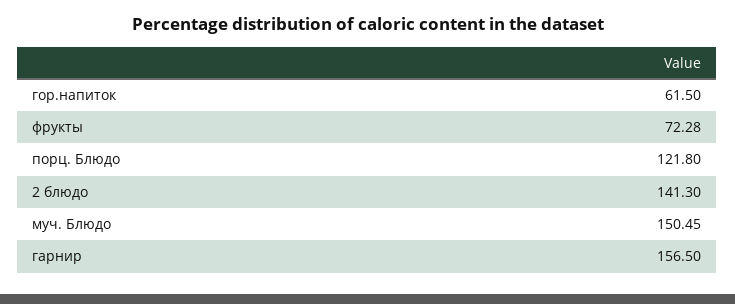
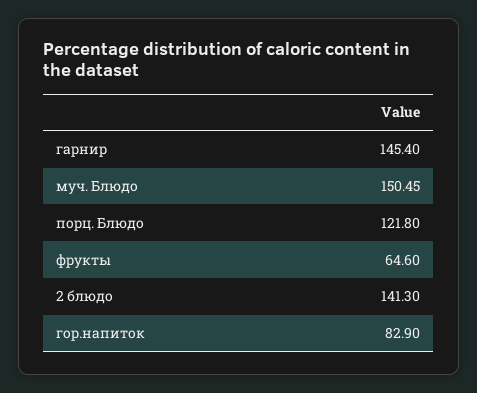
гор.напиток: 61.5 -> 82.9
фрукты: 72.28 -> 64.6
гарнир: 156.5 -> 145.4

